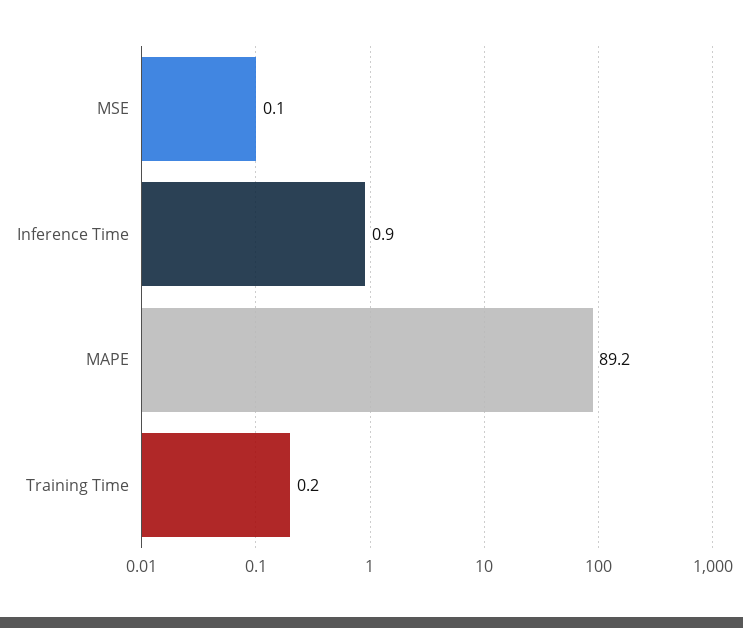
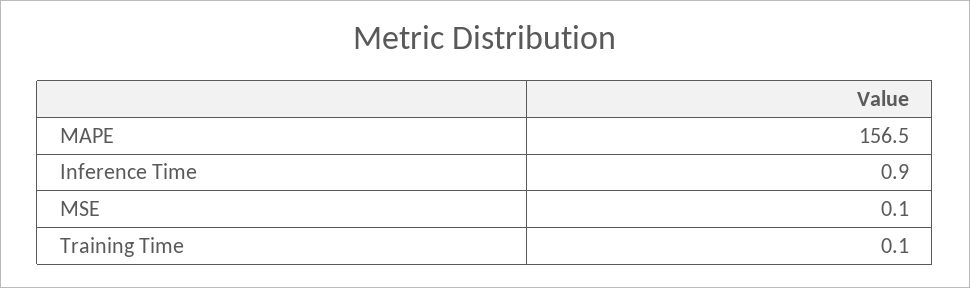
MAPE: 89.2 -> 156.5
Training Time: 0.2 -> 0.1

